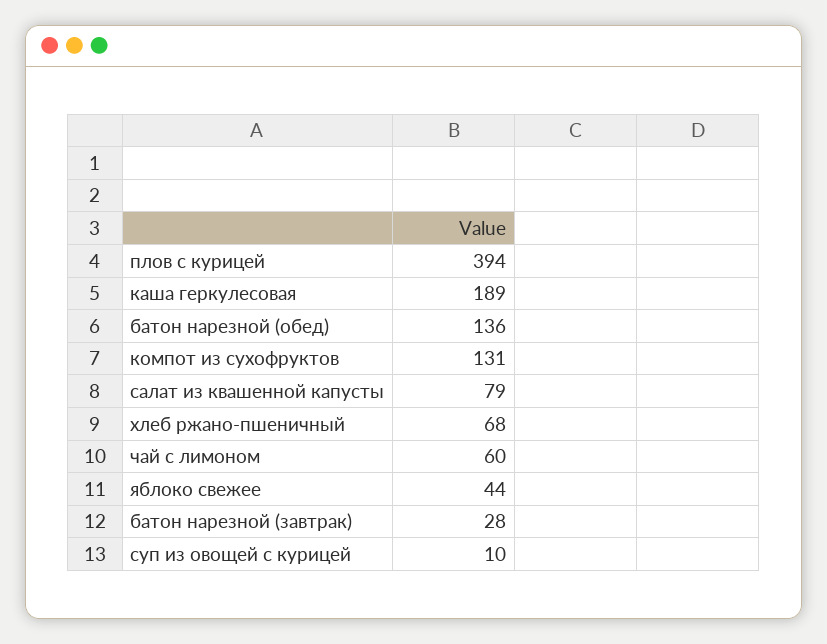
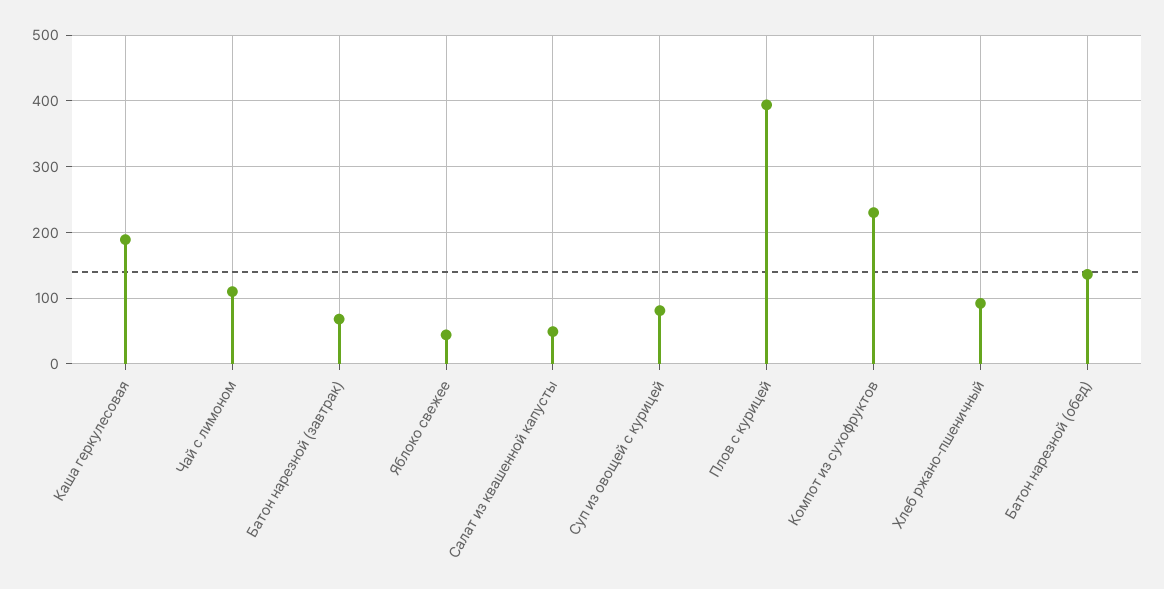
компот из сухофруктов: 131 -> 230
салат из квашенной капусты: 79 -> 50
хлеб ржано-пшеничный: 68 -> 90
чай с лимоном: 60 -> 110
батон нарезной (завтрак): 28 -> 70
суп из овощей с курицей: 10 -> 80

